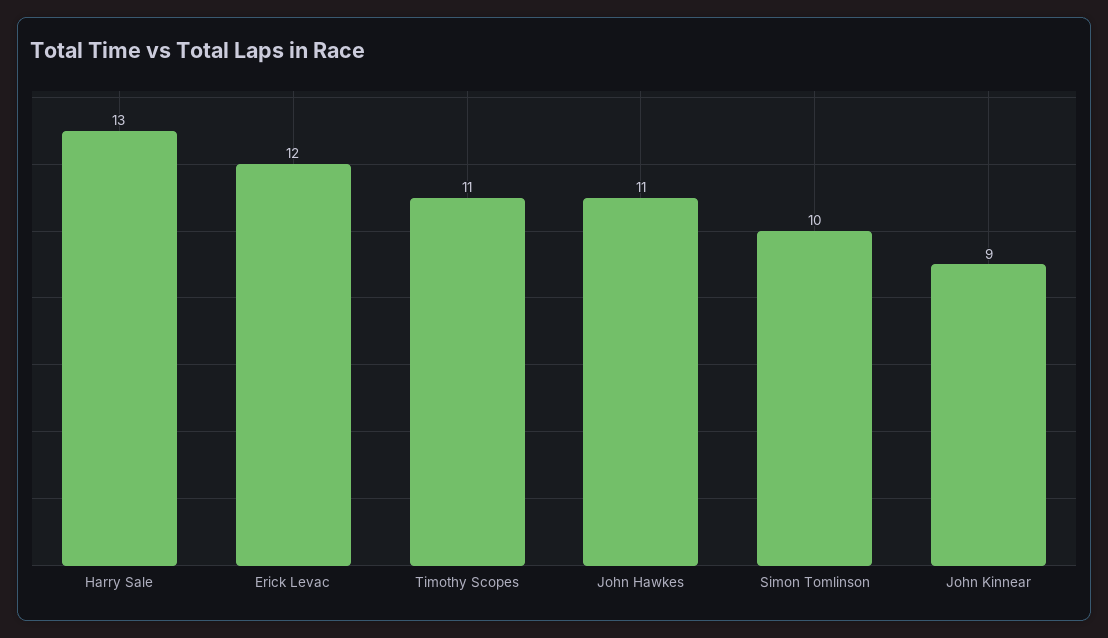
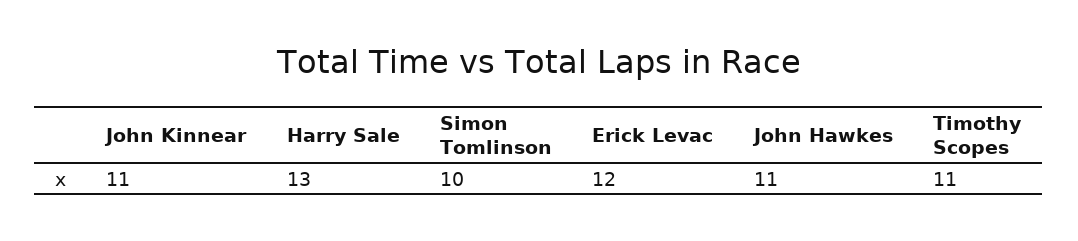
John Kinnear: 9 -> 11

